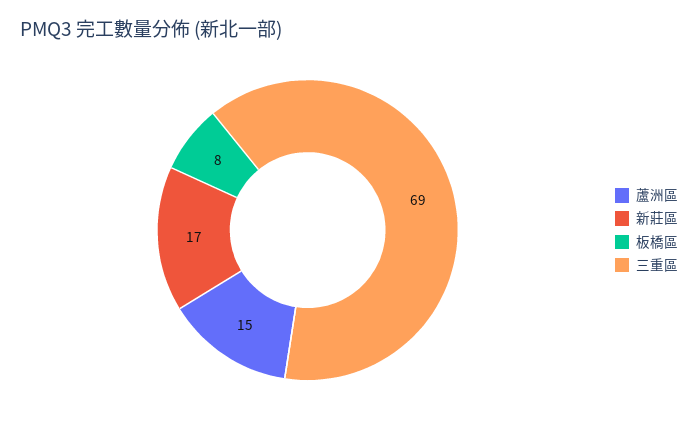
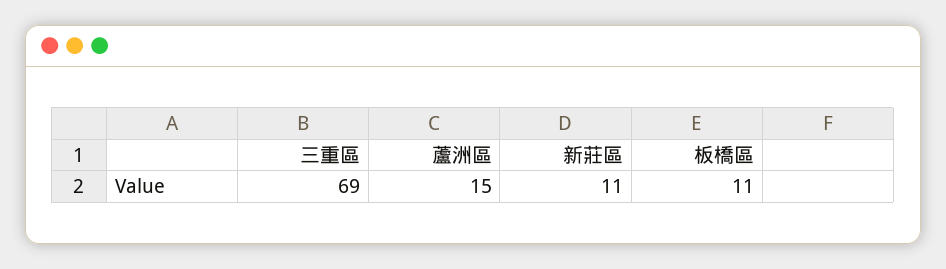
新莊區: 17 -> 11
板橋區: 8 -> 11

